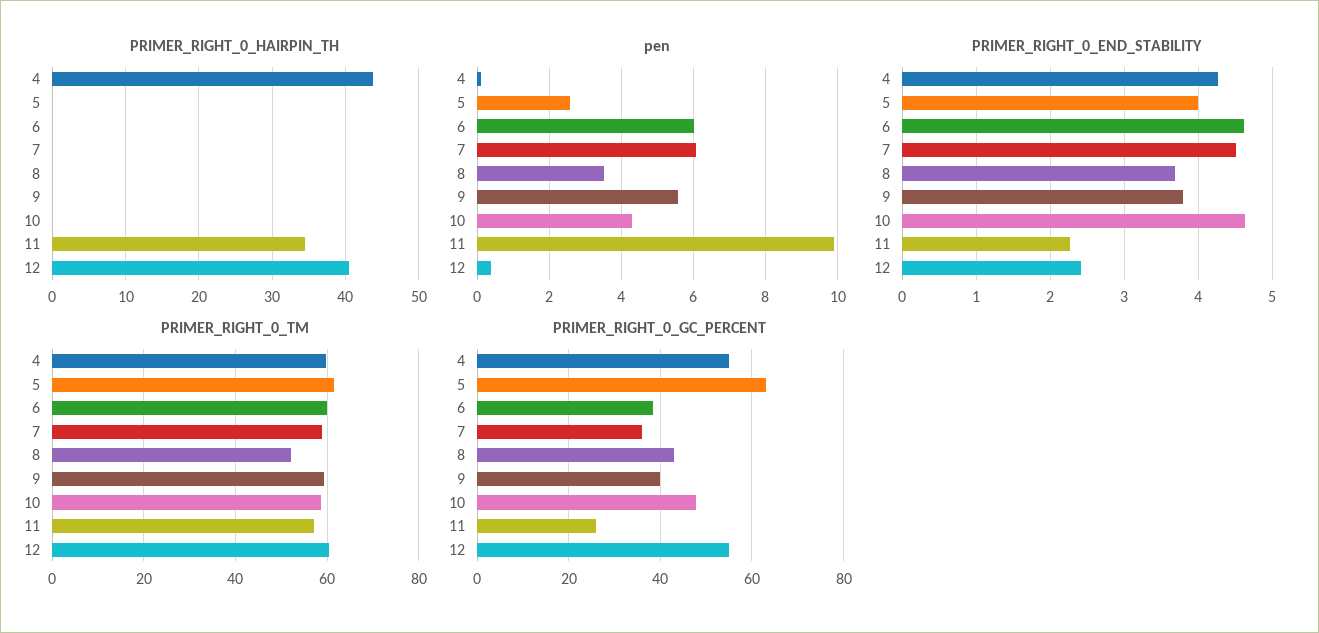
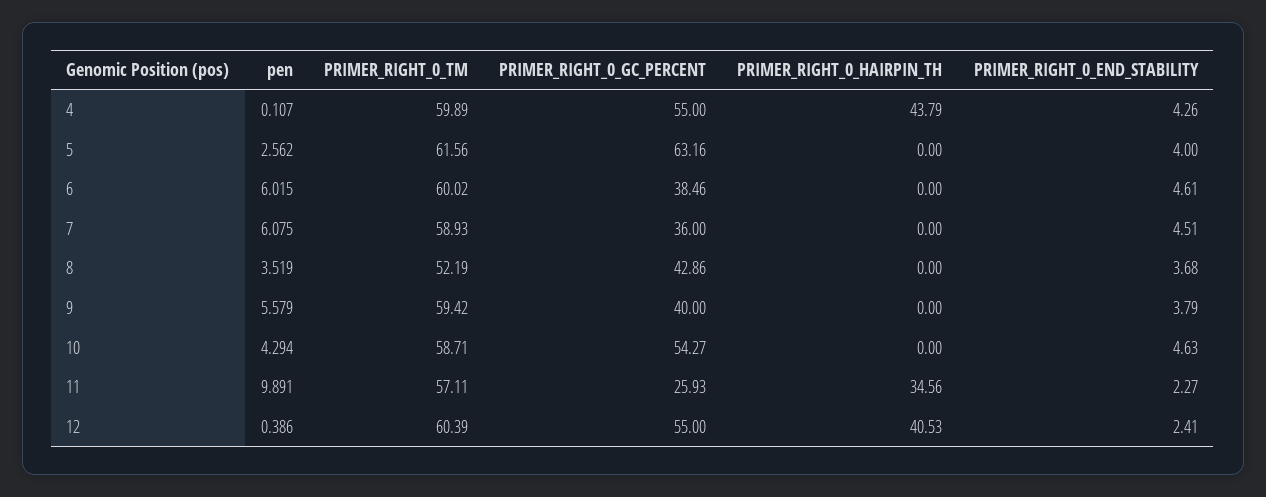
PRIMER_RIGHT_0_GC_PERCENT, 10: 48 -> 54.27

